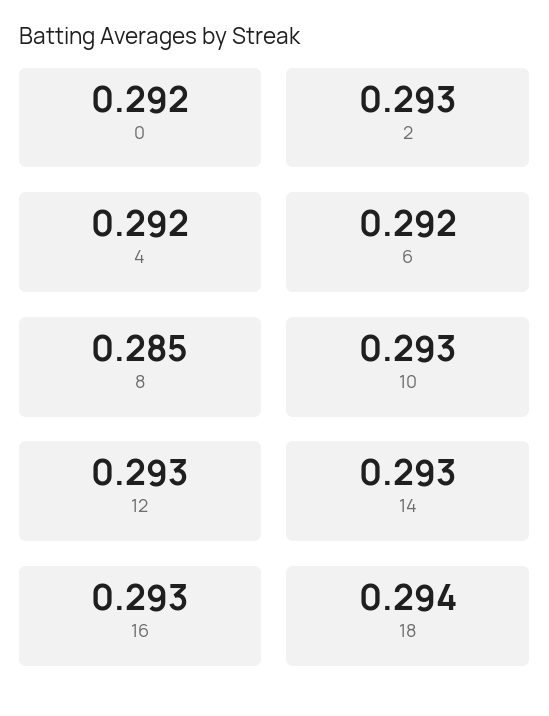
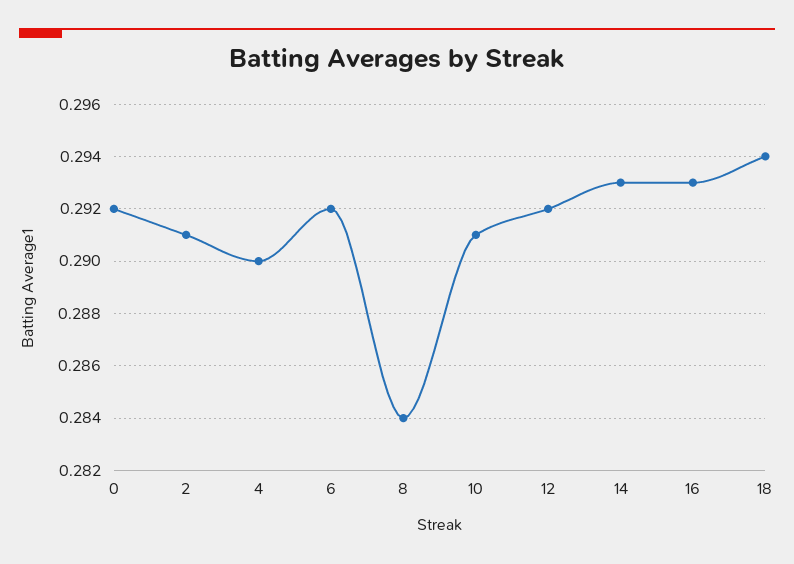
2: 0.293 -> 0.291
4: 0.292 -> 0.29
8: 0.285 -> 0.284
10: 0.293 -> 0.291
12: 0.293 -> 0.292

